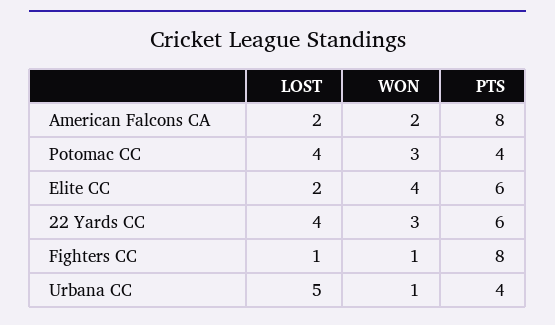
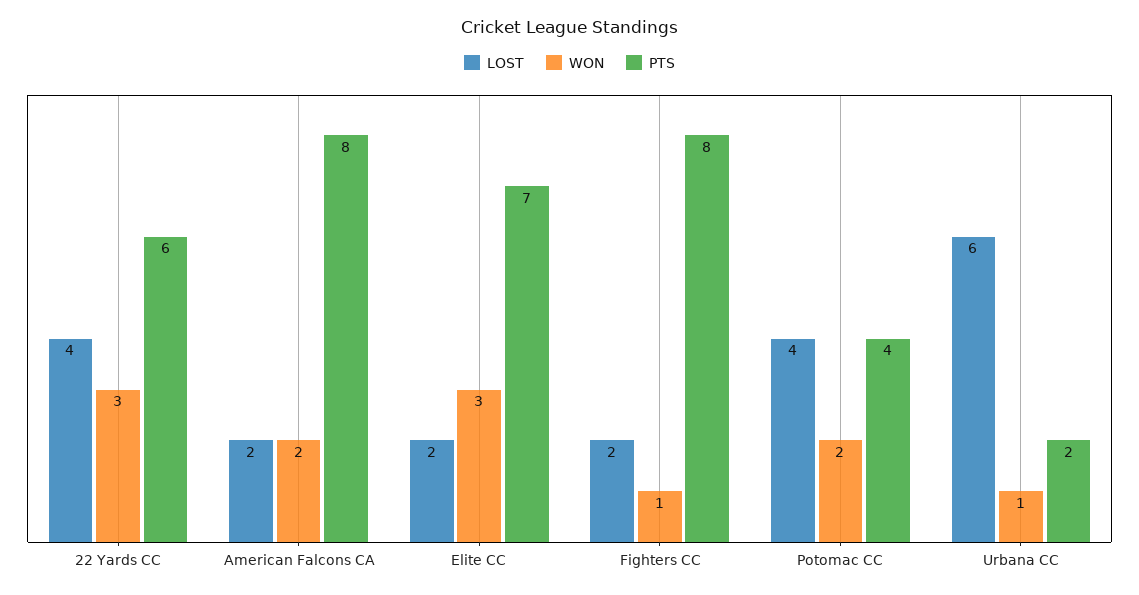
WON, Potomac CC: 3 -> 2
WON, Elite CC: 4 -> 3
PTS, Elite CC: 6 -> 7
LOST, Fighters CC: 1 -> 2
LOST, Urbana CC: 5 -> 6
PTS, Urbana CC: 4 -> 2

